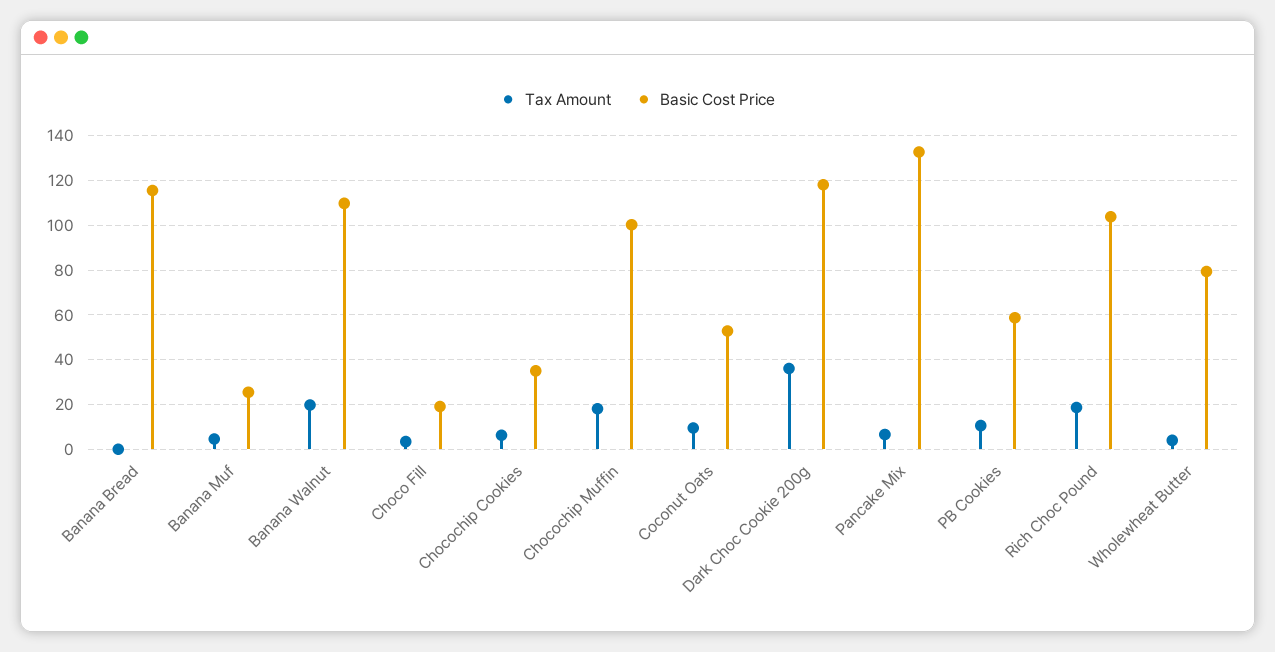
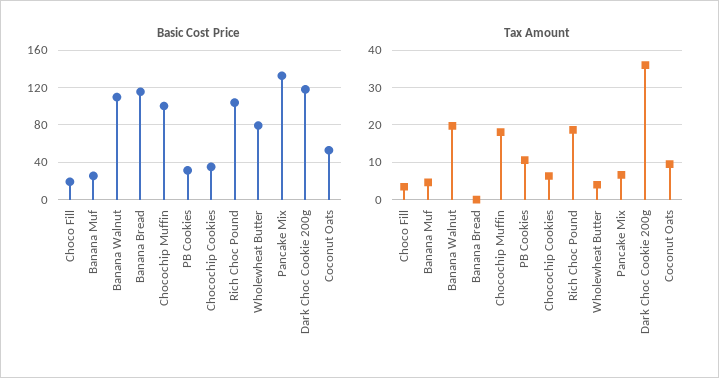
Basic Cost Price, PB Cookies: 60 -> 30

